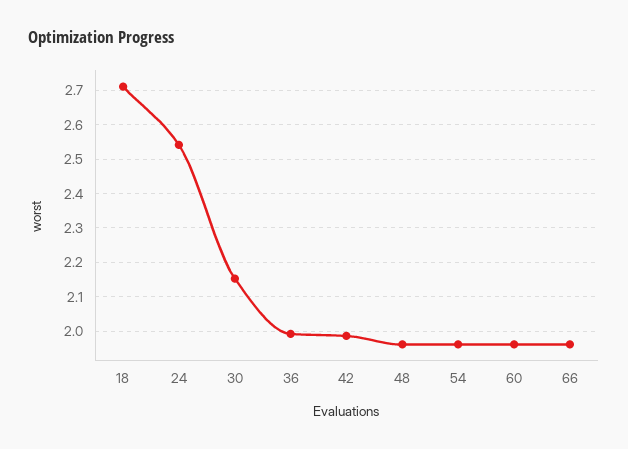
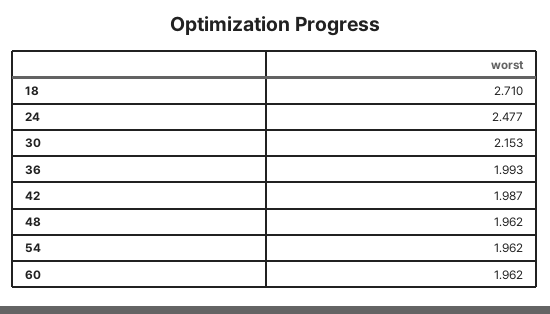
24: 2.54 -> 2.477
66: 1.96 -> none

